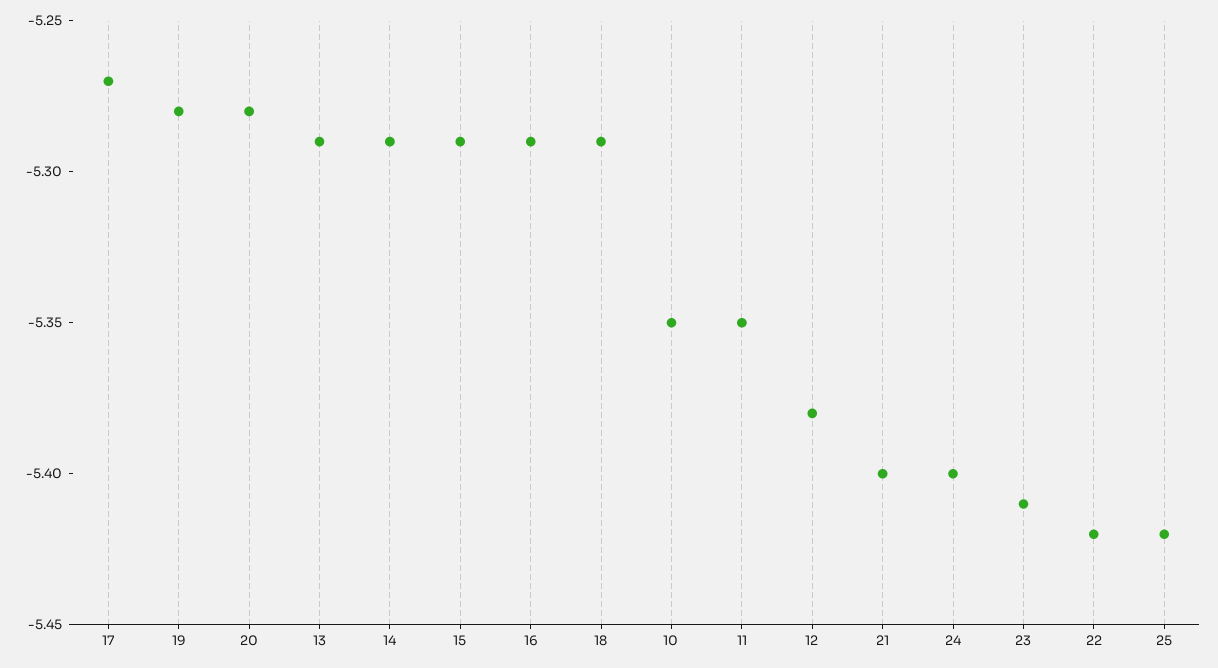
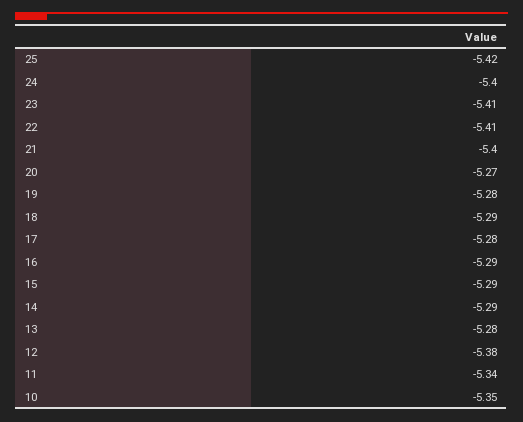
17: -5.27 -> -5.28
20: -5.28 -> -5.27
13: -5.29 -> -5.28
11: -5.35 -> -5.34
22: -5.42 -> -5.41

